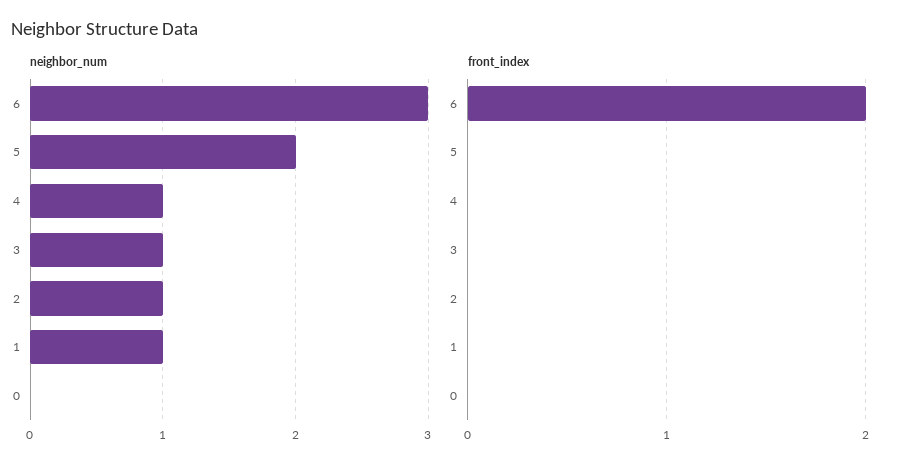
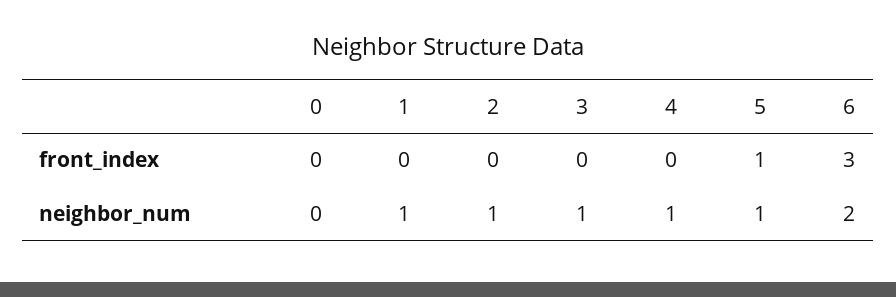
neighbor_num, 6: 3 -> 2
neighbor_num, 5: 2 -> 1
front_index, 6: 2 -> 3
front_index, 5: 0 -> 1

